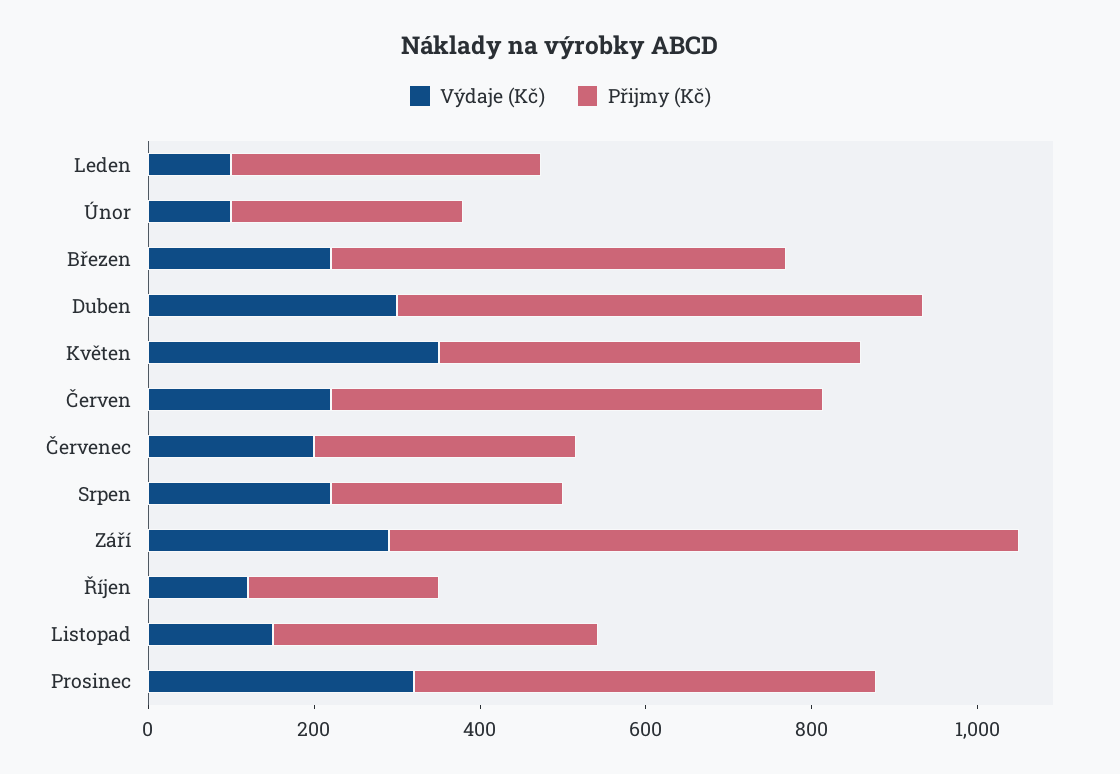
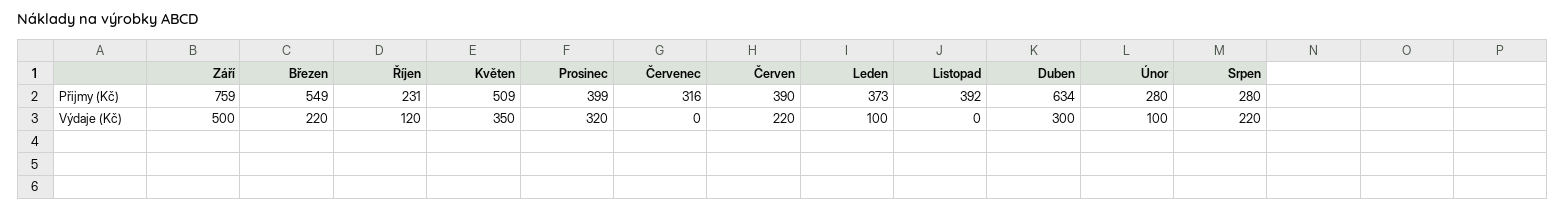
Přijmy (Kč), Červen: 600 -> 390
Výdaje (Kč), Červenec: 200 -> 0
Výdaje (Kč), Září: 300 -> 500
Výdaje (Kč), Listopad: 150 -> 0
Přijmy (Kč), Prosinec: 550 -> 399

